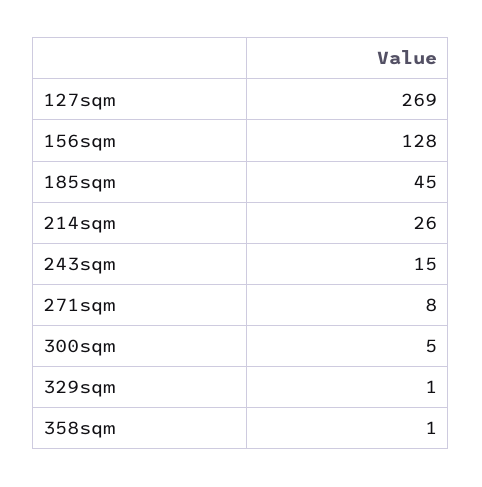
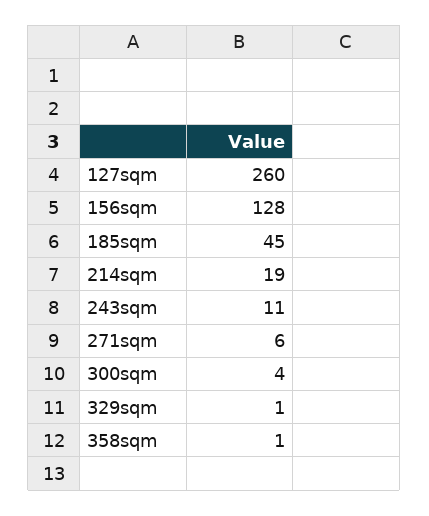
127sqm: 269 -> 260
214sqm: 26 -> 19
243sqm: 15 -> 11
271sqm: 8 -> 6
300sqm: 5 -> 4

